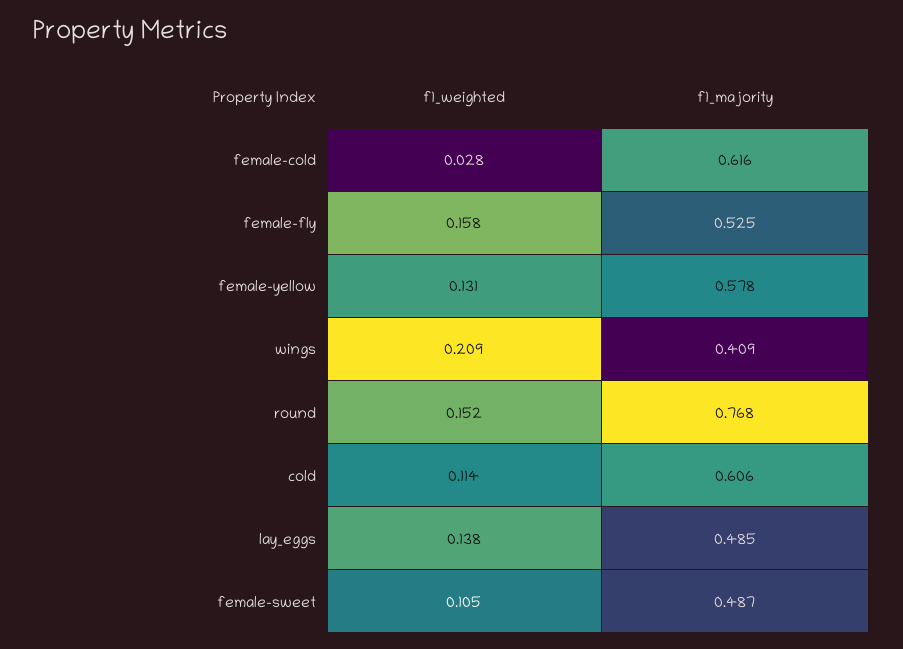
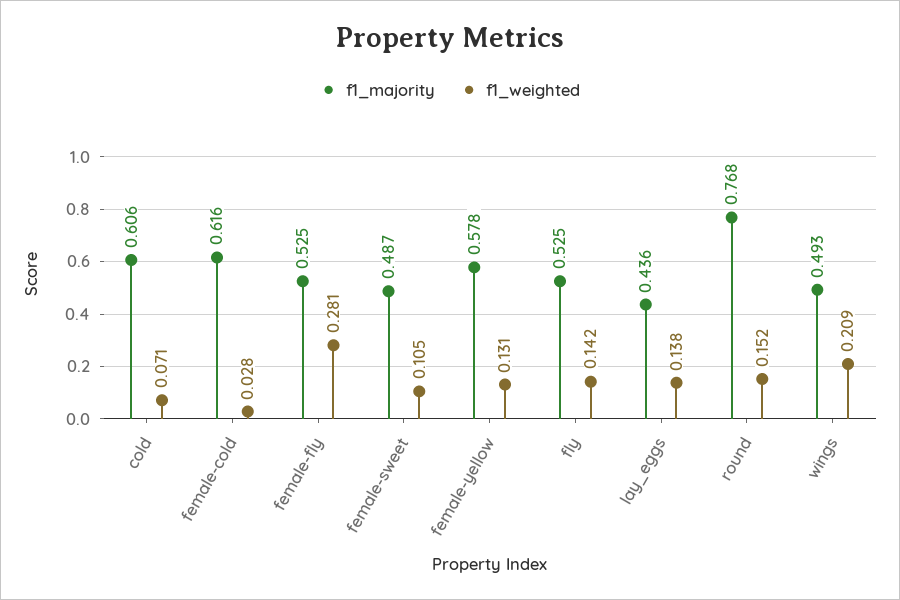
f1_weighted, female-fly: 0.158 -> 0.281
f1_majority, wings: 0.409 -> 0.493
f1_weighted, cold: 0.114 -> 0.071
f1_majority, lay_eggs: 0.485 -> 0.436
f1_majority, fly: none -> 0.525
f1_weighted, fly: none -> 0.142

